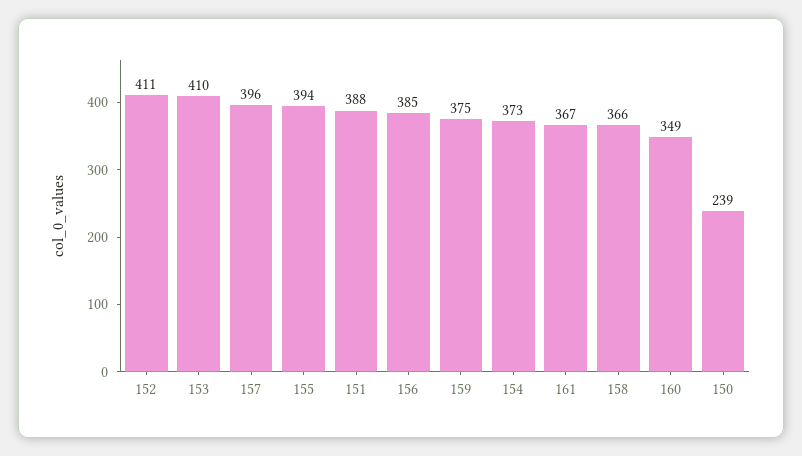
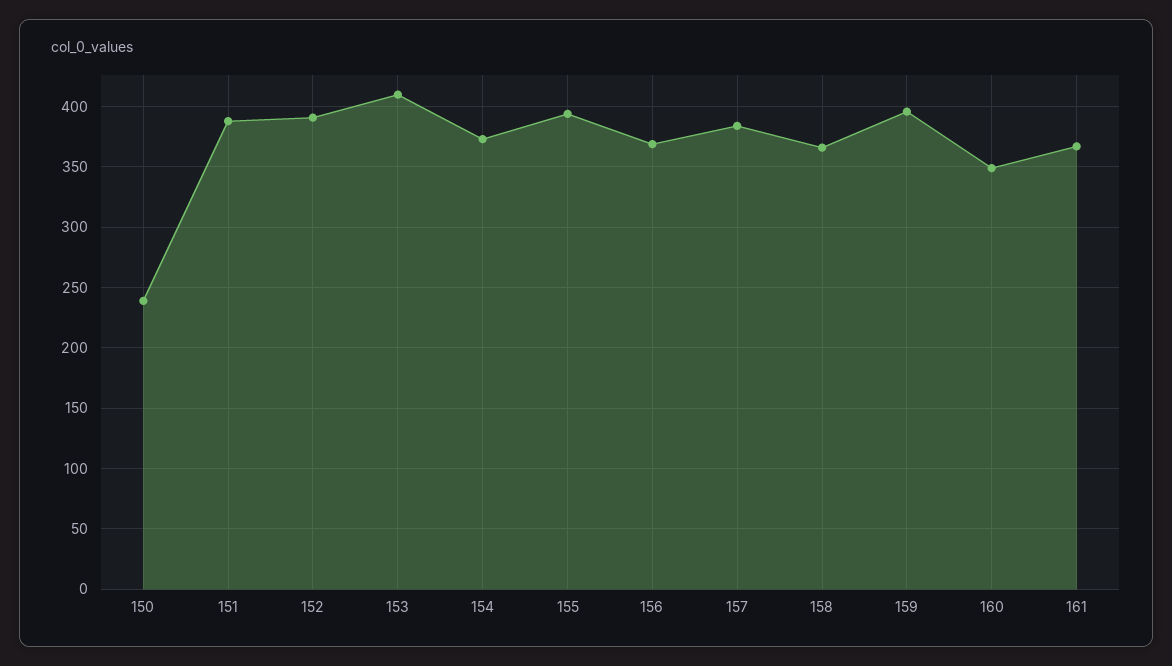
152: 411 -> 390
157: 396 -> 385
156: 385 -> 370
159: 375 -> 395

